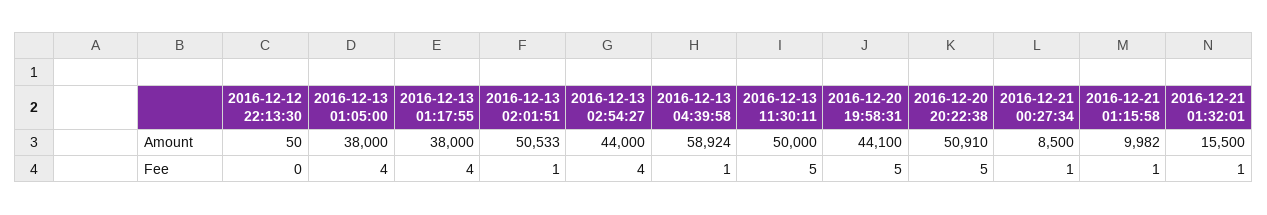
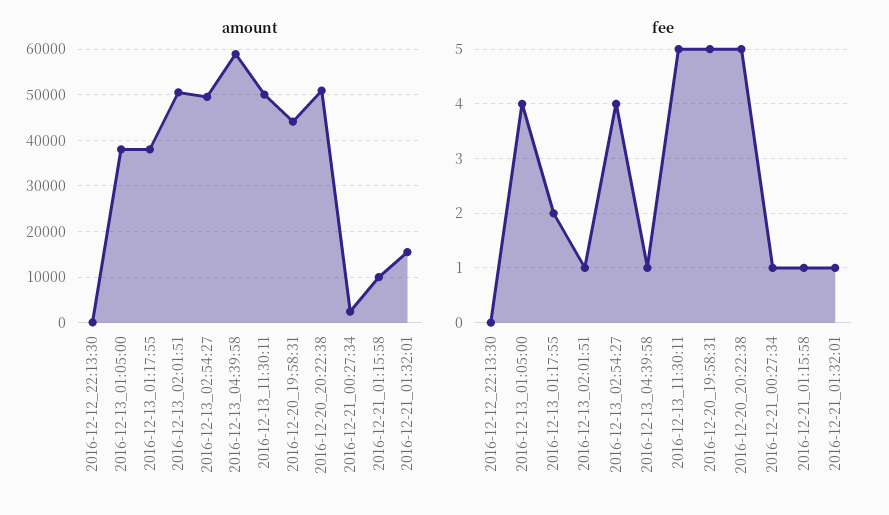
Amount, 2016-12-13 02:54:27: 44000 -> 50000
Amount, 2016-12-21 00:27:34: 8500 -> 2000
Fee, 2016-12-13 01:17:55: 4 -> 2

